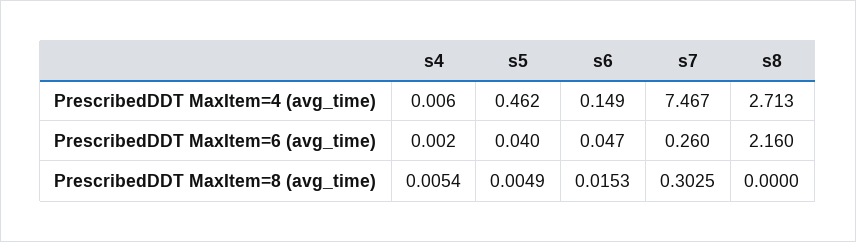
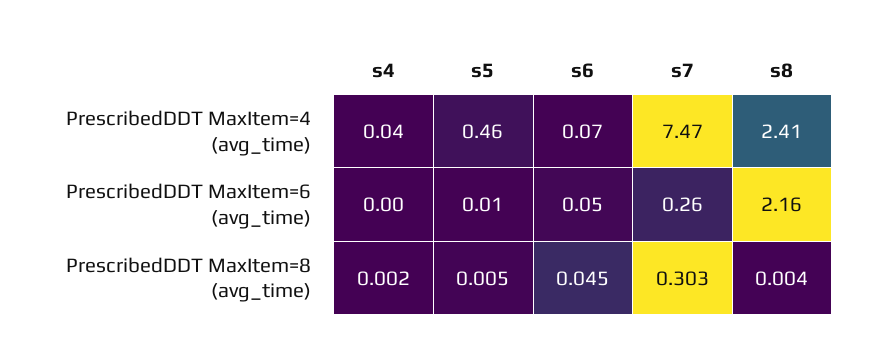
s4, PrescribedDDT MaxItem=4 (avg_time): 0.006 -> 0.04
s6, PrescribedDDT MaxItem=4 (avg_time): 0.149 -> 0.07
s8, PrescribedDDT MaxItem=4 (avg_time): 2.713 -> 2.41
s5, PrescribedDDT MaxItem=6 (avg_time): 0.04 -> 0.01
s4, PrescribedDDT MaxItem=8 (avg_time): 0.0054 -> 0.002
s6, PrescribedDDT MaxItem=8 (avg_time): 0.0153 -> 0.045
s8, PrescribedDDT MaxItem=8 (avg_time): 0 -> 0.004

